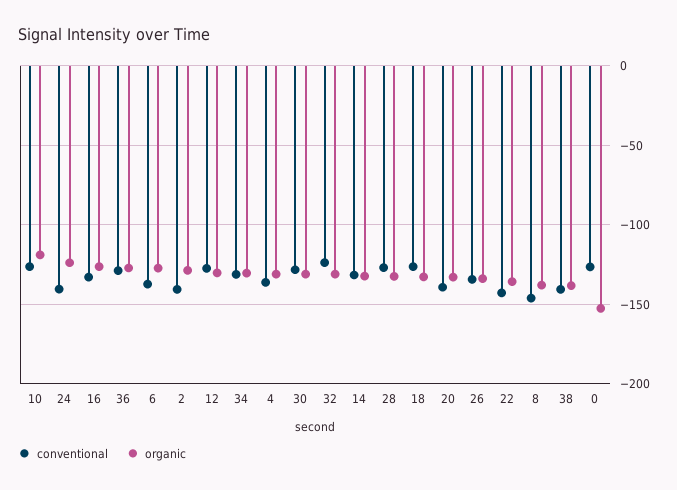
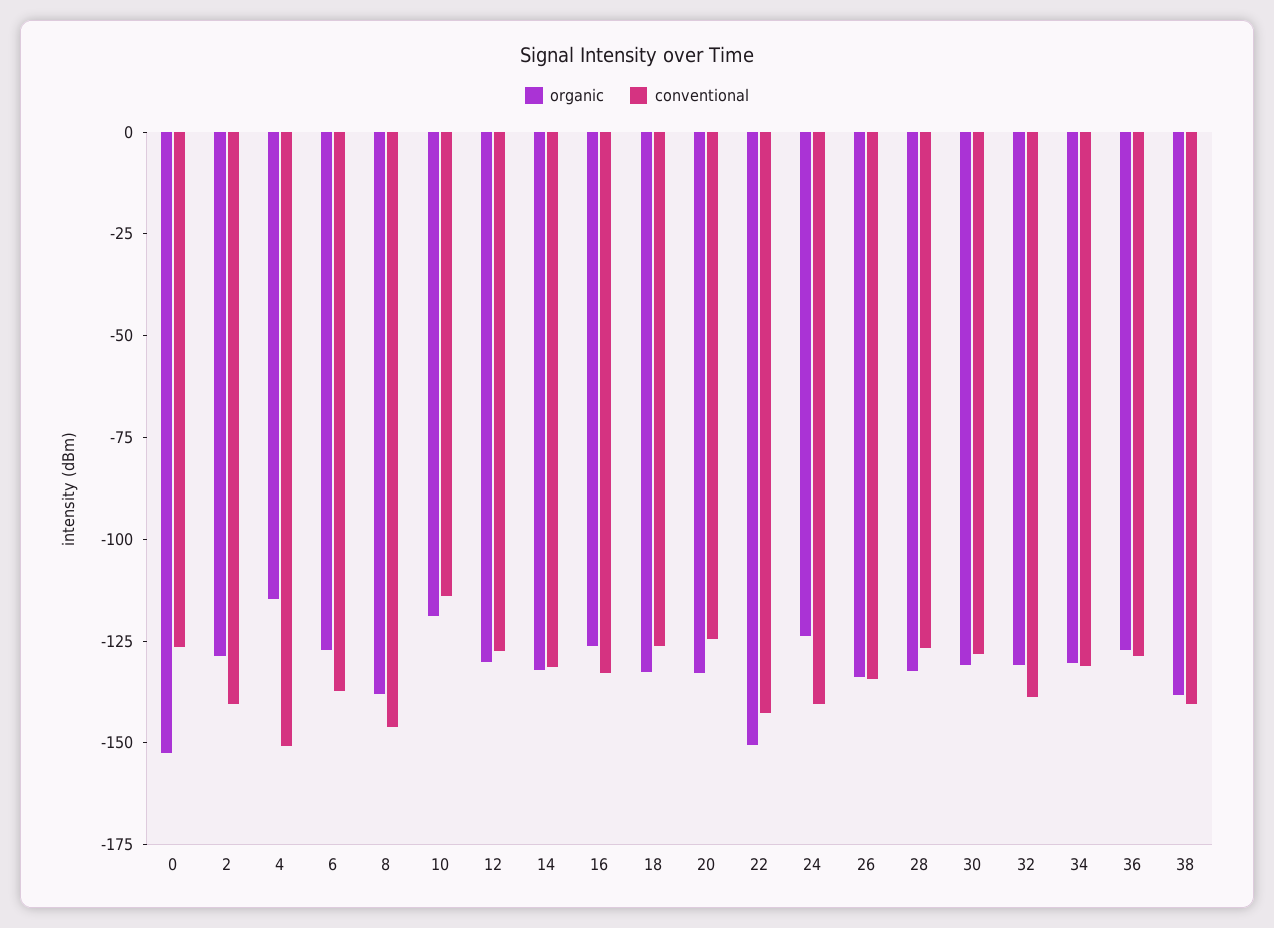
conventional, 10: -125 -> -115
conventional, 4: -135 -> -150
organic, 4: -130 -> -115
conventional, 32: -125 -> -140
conventional, 20: -140 -> -125
organic, 22: -135 -> -150

